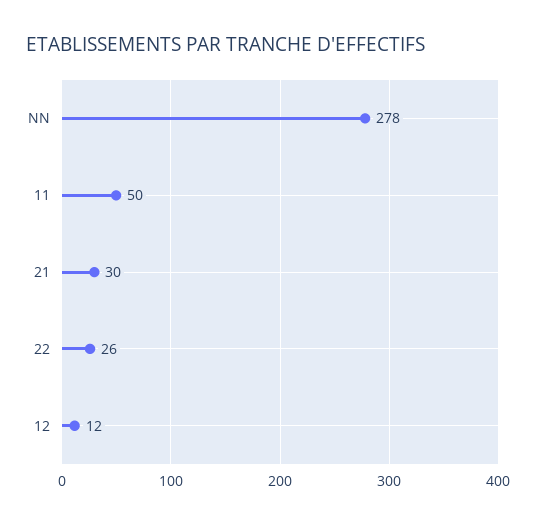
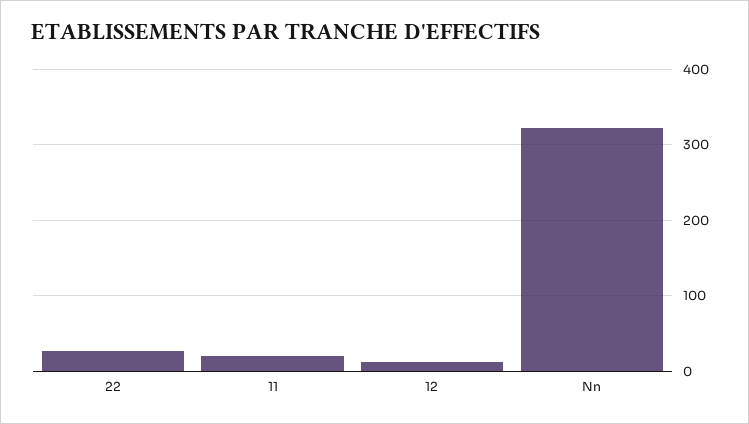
NN: 278 -> 320
11: 50 -> 20
21: 30 -> none

